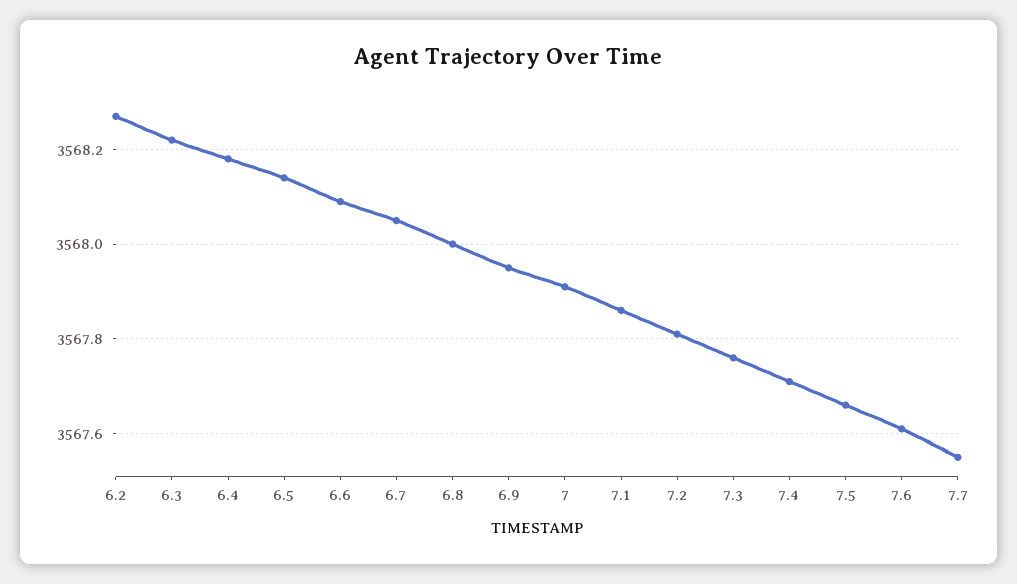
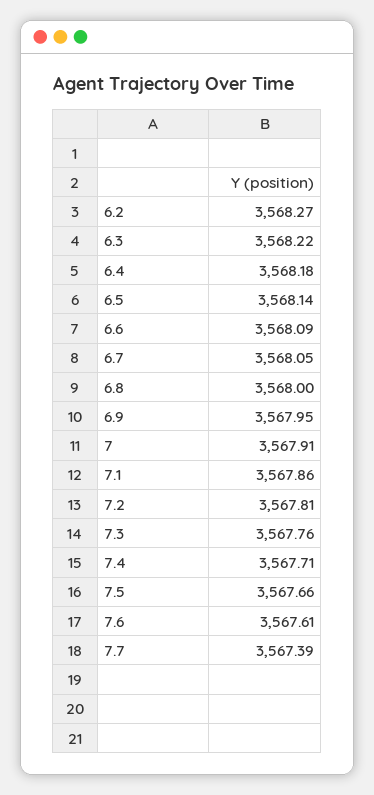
7.7: 3567.55 -> 3567.39

